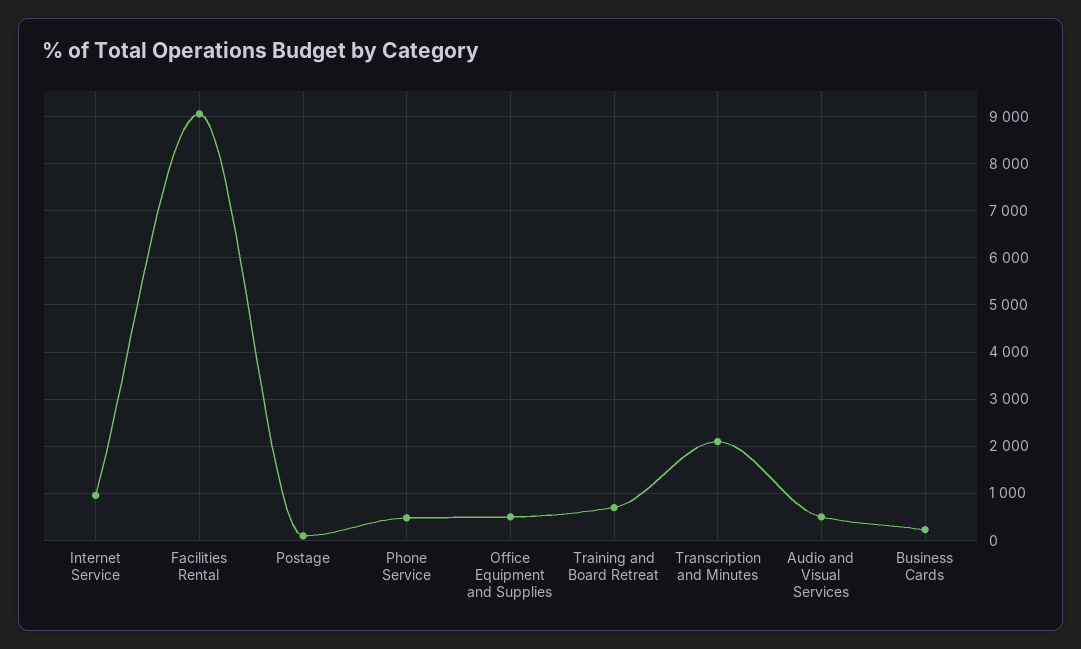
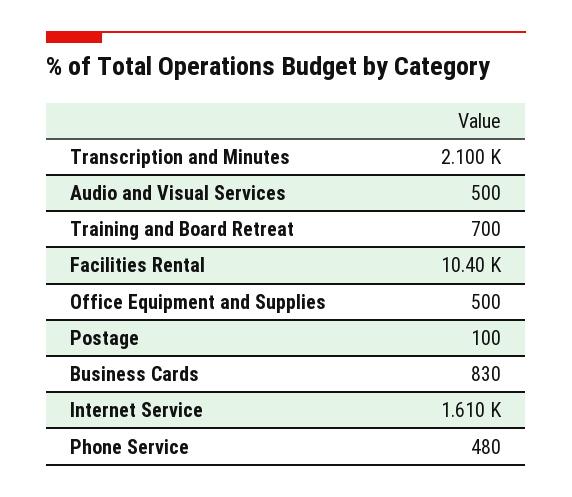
Internet Service: 1000 -> 1610
Facilities Rental: 9000 -> 10400
Business Cards: 200 -> 830

